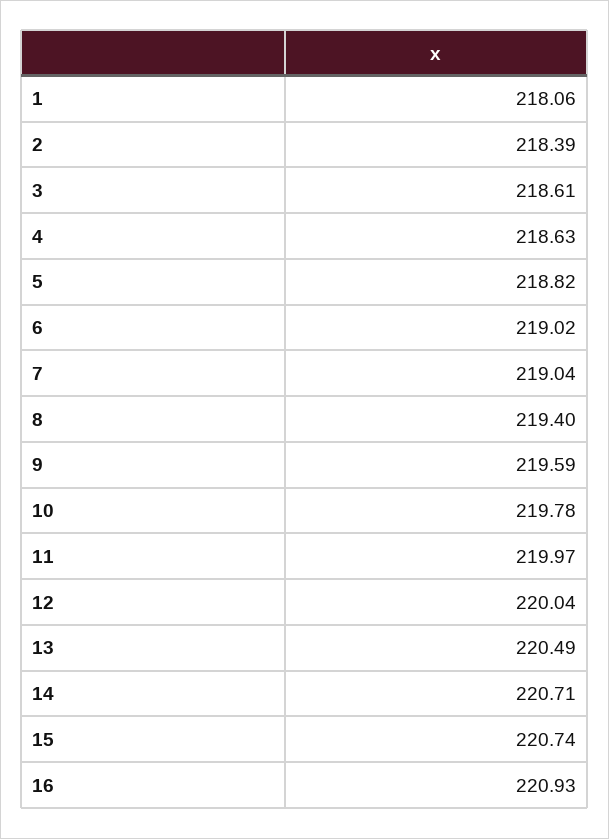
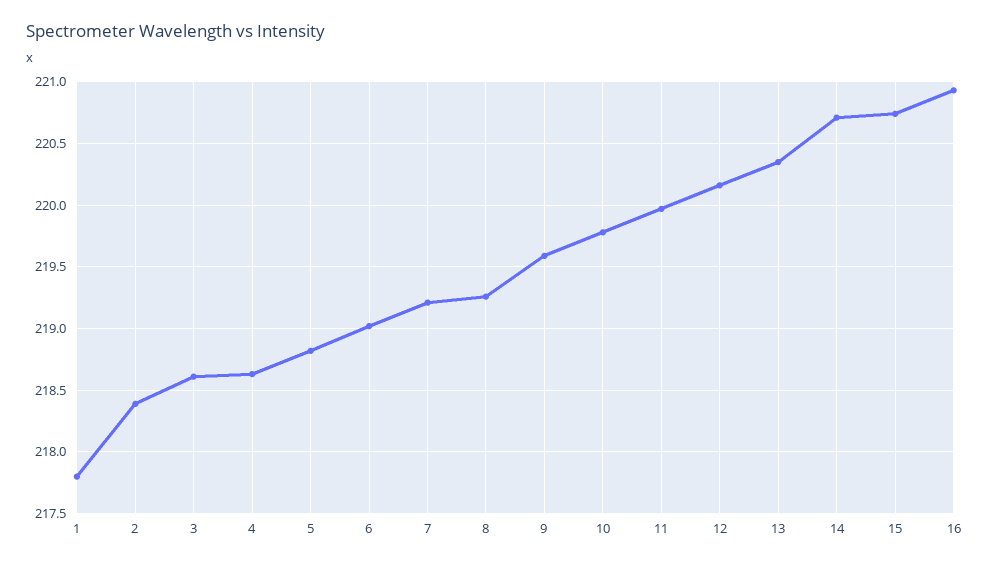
1: 218.06 -> 217.8
7: 219.04 -> 219.2
8: 219.4 -> 219.25
12: 220.04 -> 220.15
13: 220.49 -> 220.35

